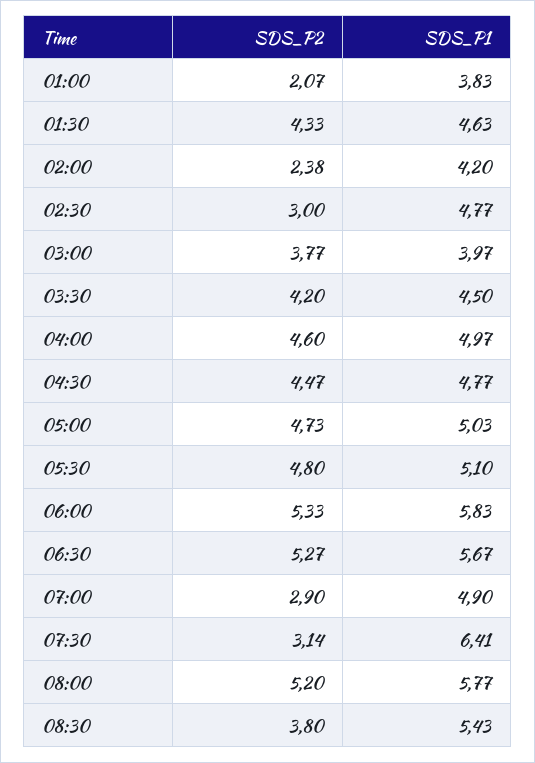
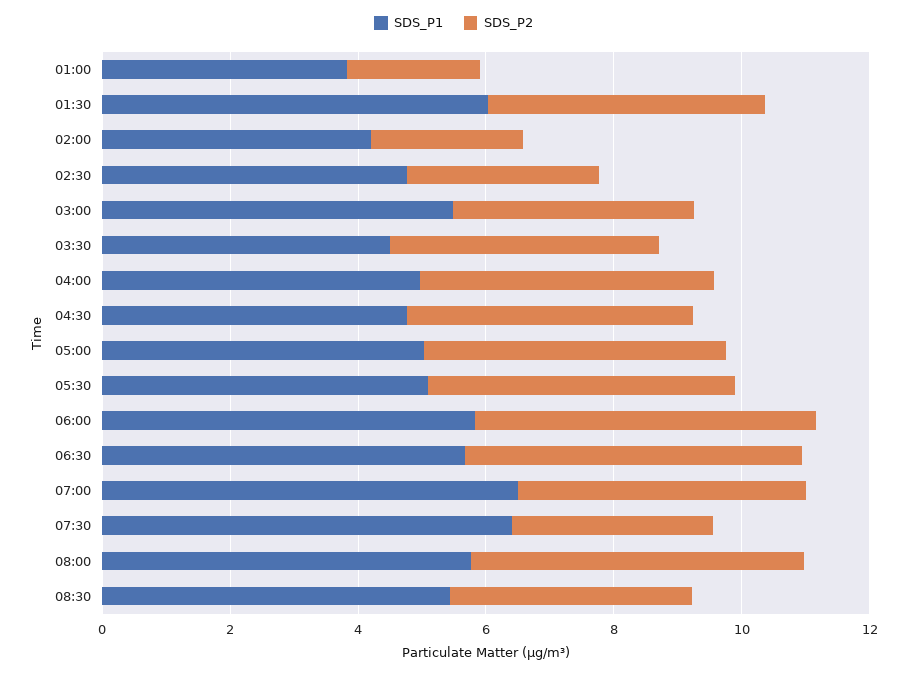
SDS_P1, 01:30: 4.63 -> 6
SDS_P1, 03:00: 3.97 -> 5.5
SDS_P2, 07:00: 2.9 -> 4.5
SDS_P1, 07:00: 4.9 -> 6.5

